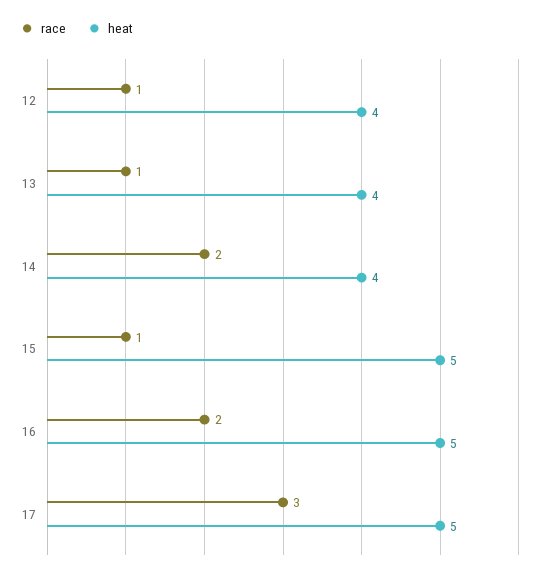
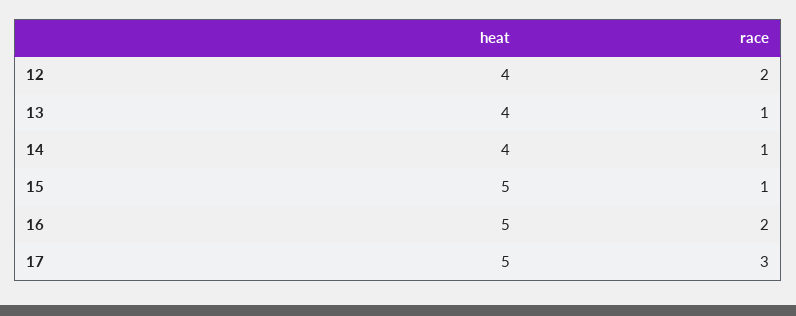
race, 12: 1 -> 2
race, 14: 2 -> 1

